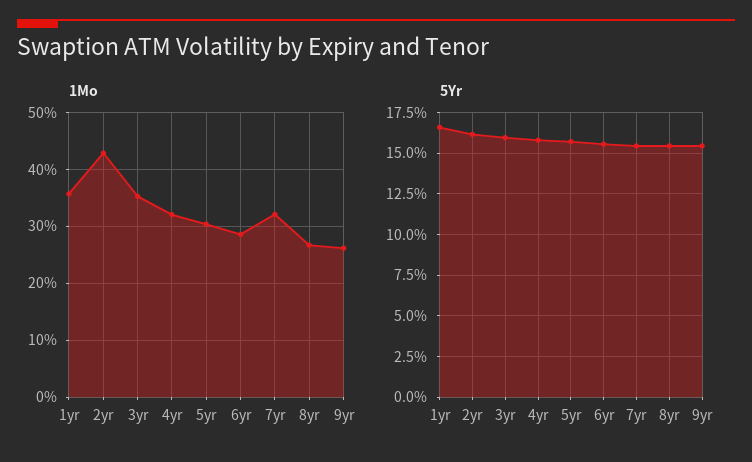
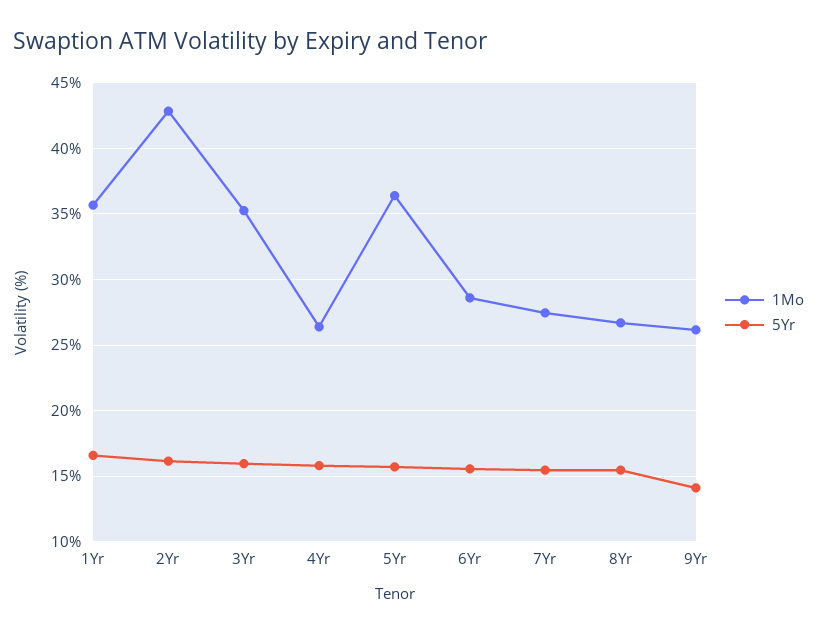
1Mo, 4yr: 32 -> 26.5
1Mo, 5yr: 30 -> 36.5
1Mo, 7yr: 32 -> 27.5
5Yr, 9yr: 15.5 -> 14

